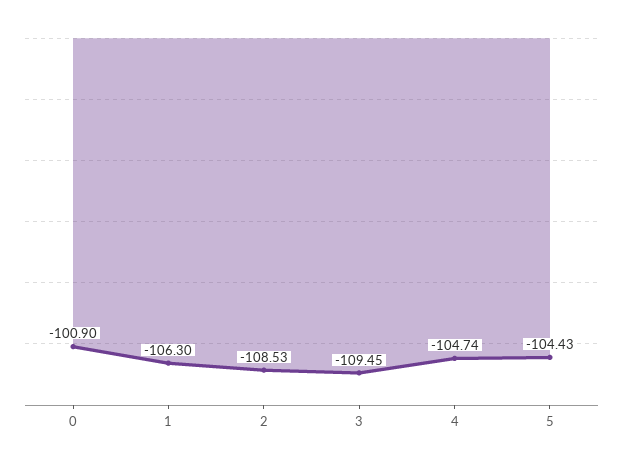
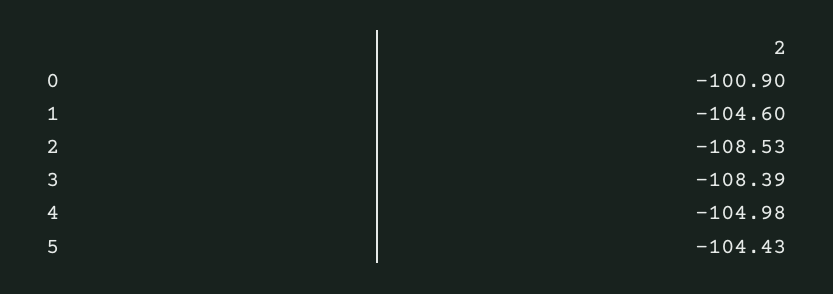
1: -106.3 -> -104.6
3: -109.45 -> -108.39
4: -104.74 -> -104.98

